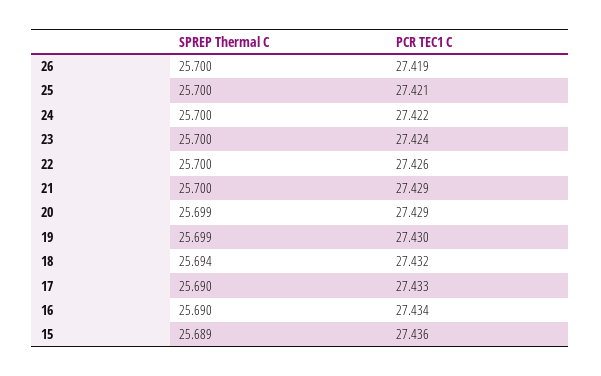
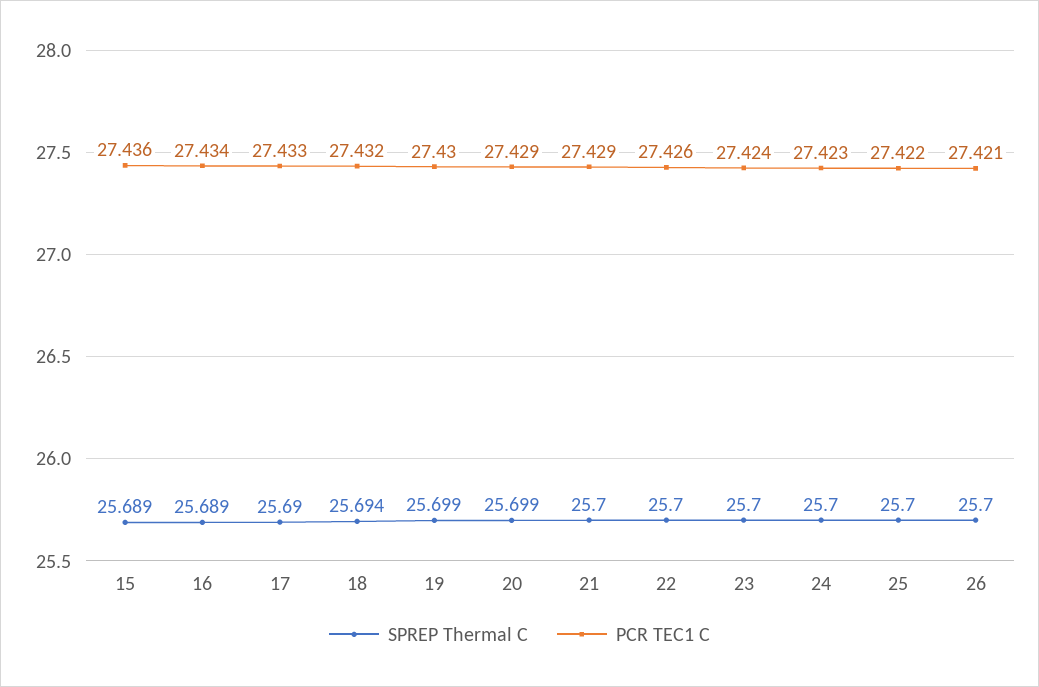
PCR TEC1 C, 26: 27.419 -> 27.421
PCR TEC1 C, 25: 27.421 -> 27.422
PCR TEC1 C, 24: 27.422 -> 27.423
SPREP Thermal C, 16: 25.69 -> 25.689

